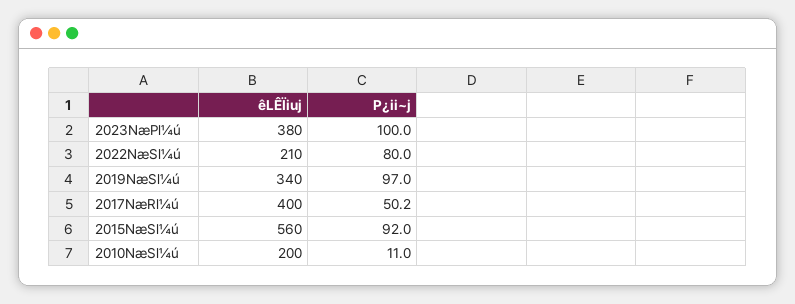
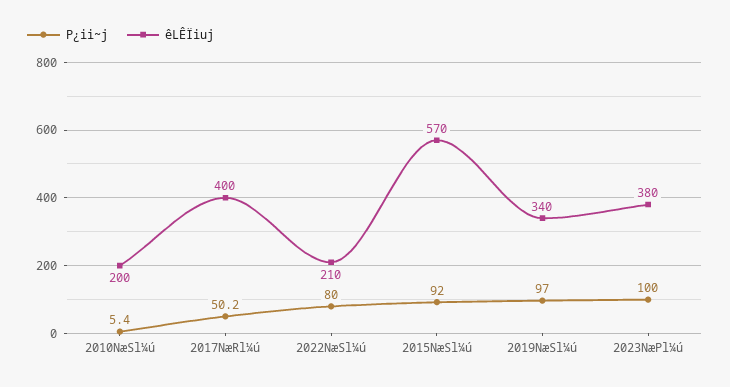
êLÊÏiuj, 2015NæSl¼ú: 560 -> 570
P¿ii~j, 2010NæSl¼ú: 11 -> 5.4

